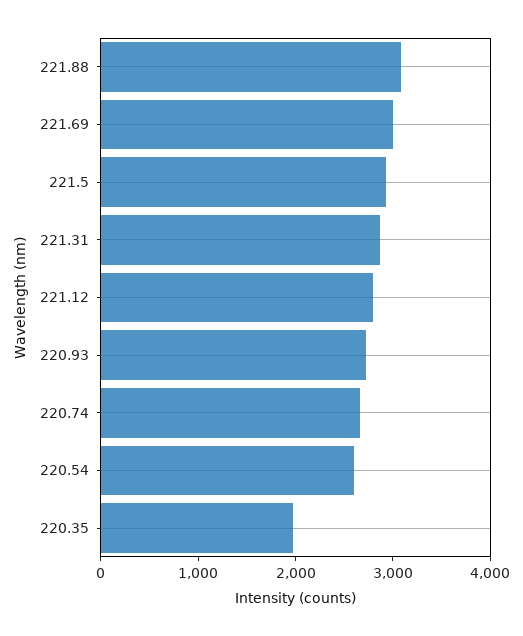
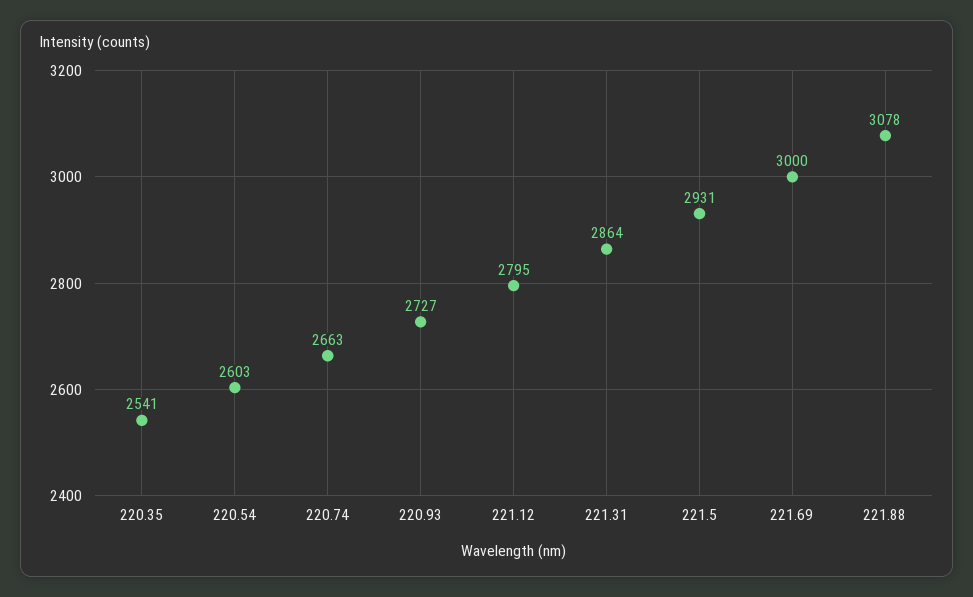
220.35: 2000 -> 2541

